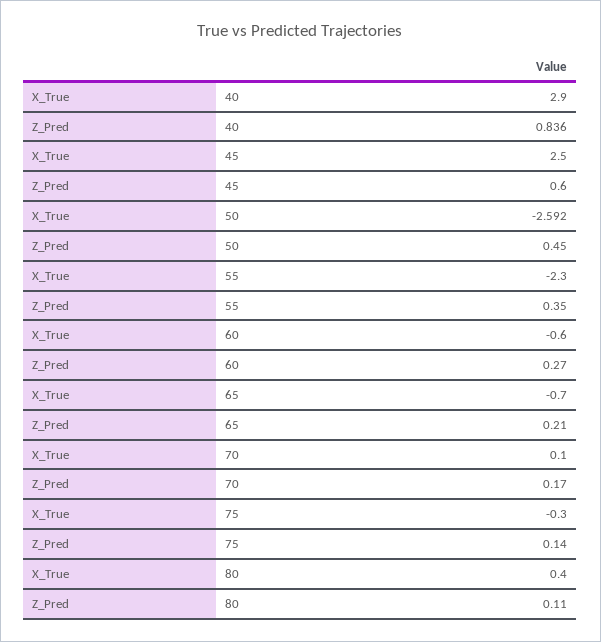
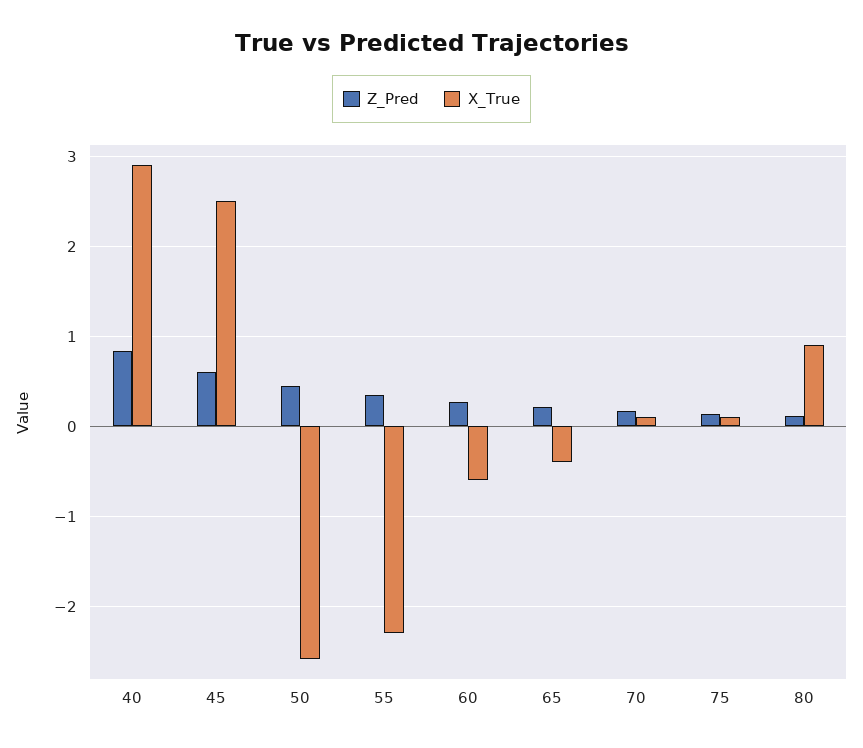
X_True, 65: -0.7 -> -0.4
X_True, 75: -0.3 -> 0.1
X_True, 80: 0.4 -> 0.9

